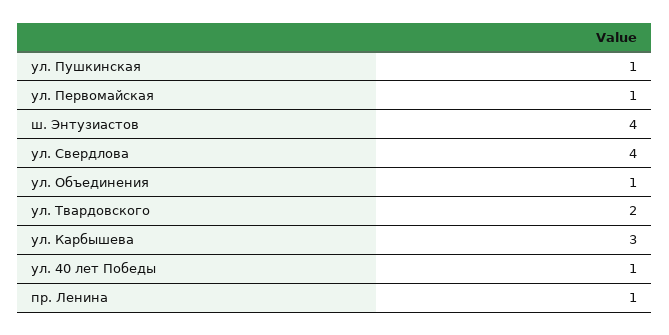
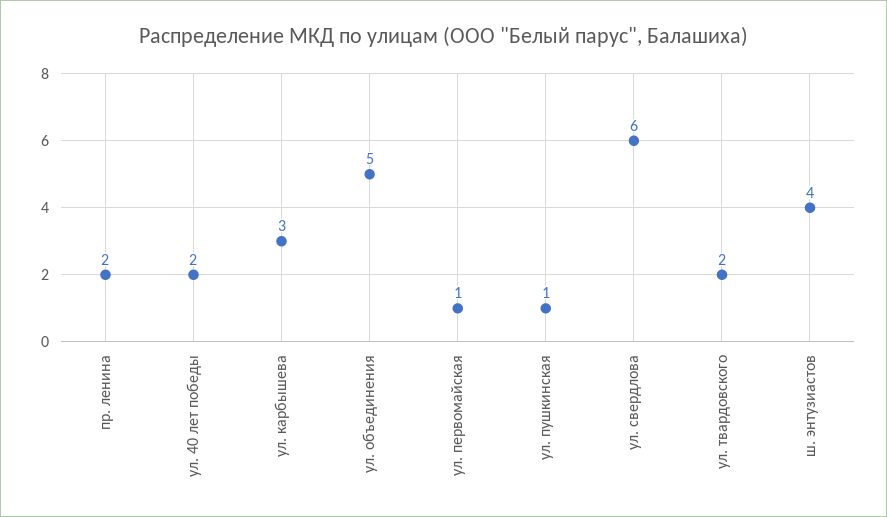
ул. Свердлова: 4 -> 6
ул. Объединения: 1 -> 5
ул. 40 лет Победы: 1 -> 2
пр. Ленина: 1 -> 2

